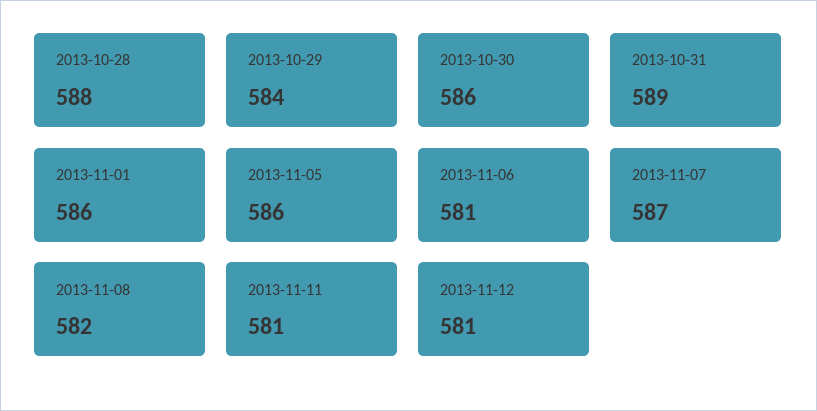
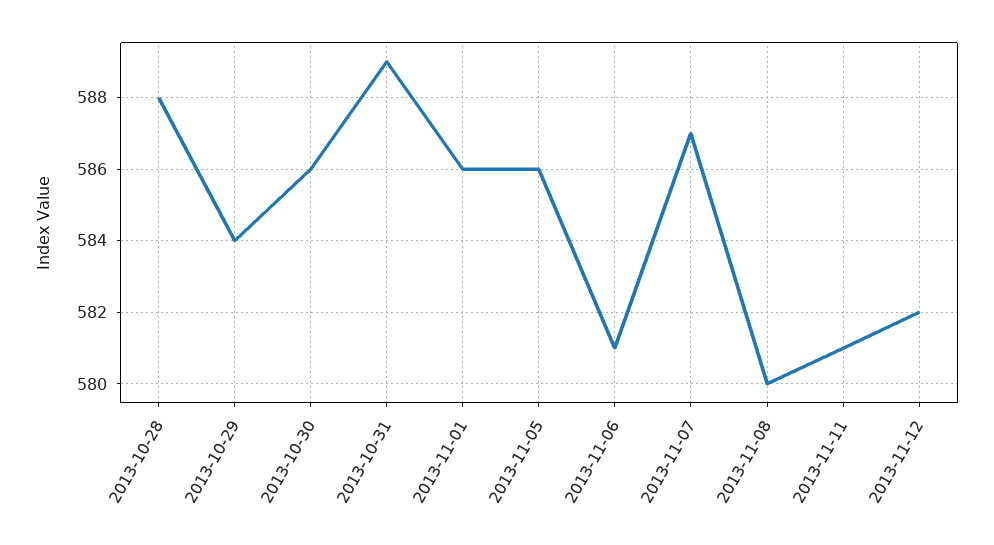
2013-11-08: 582 -> 580
2013-11-12: 581 -> 582

